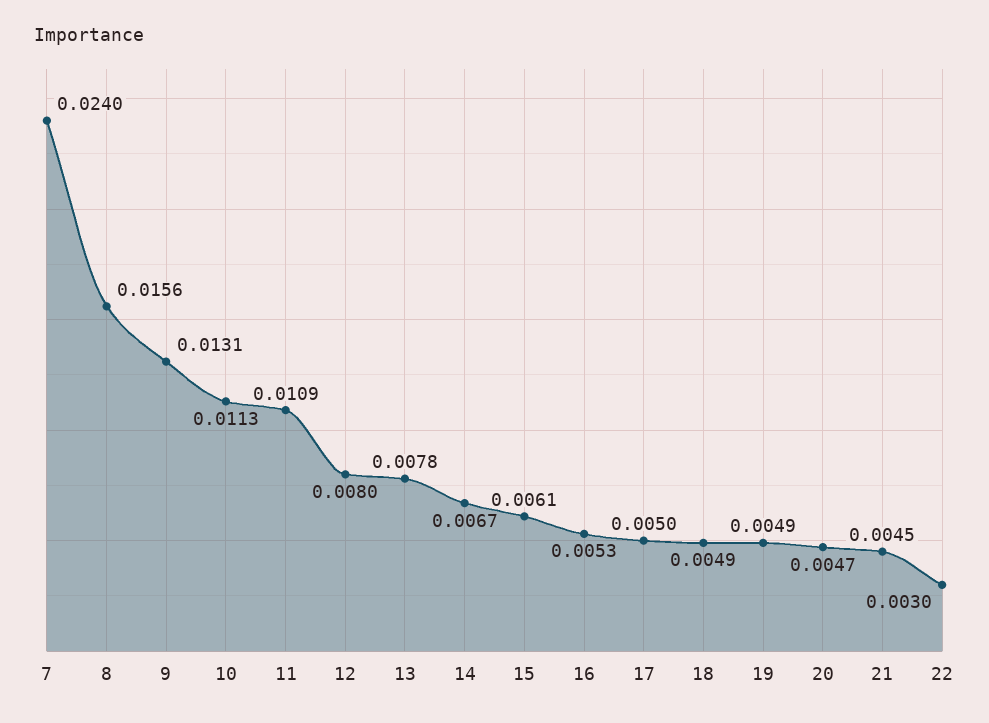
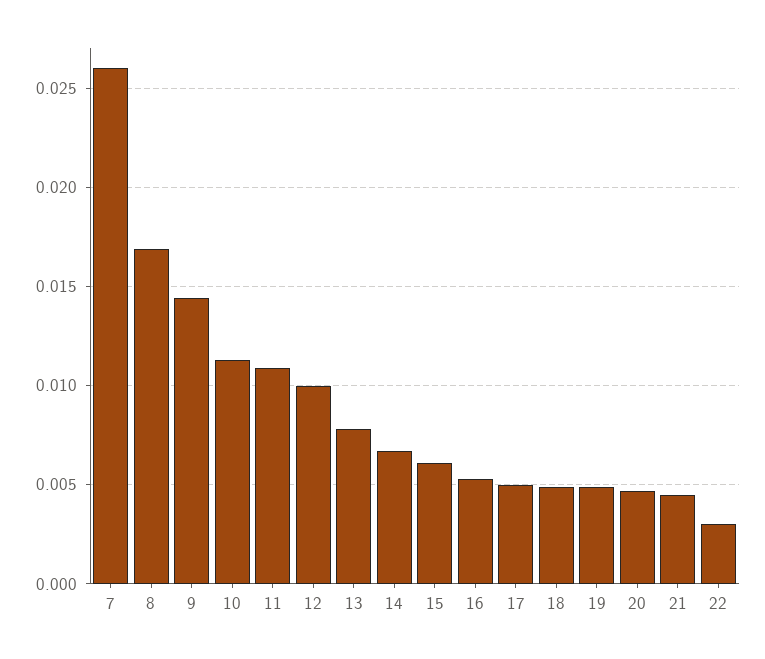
7: 0.024 -> 0.026
8: 0.0156 -> 0.017
9: 0.0131 -> 0.0145
12: 0.008 -> 0.01

